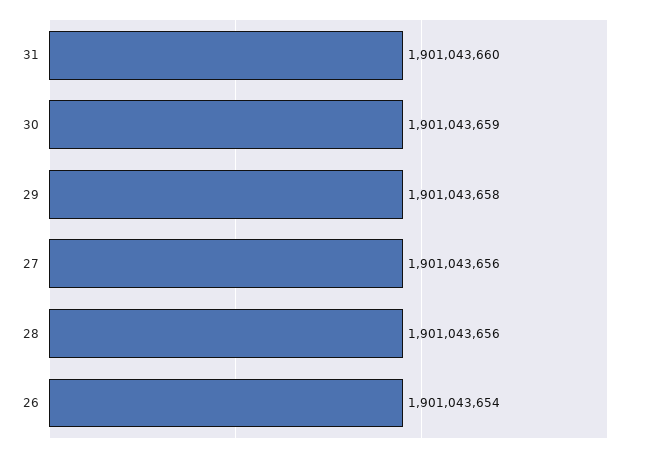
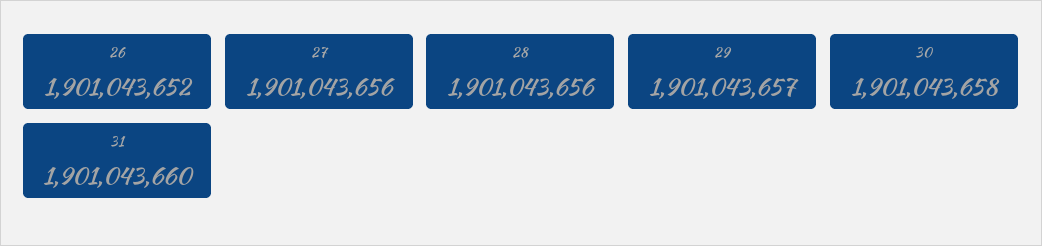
30: 1901043659 -> 1901043658
29: 1901043658 -> 1901043657
26: 1901043654 -> 1901043652

